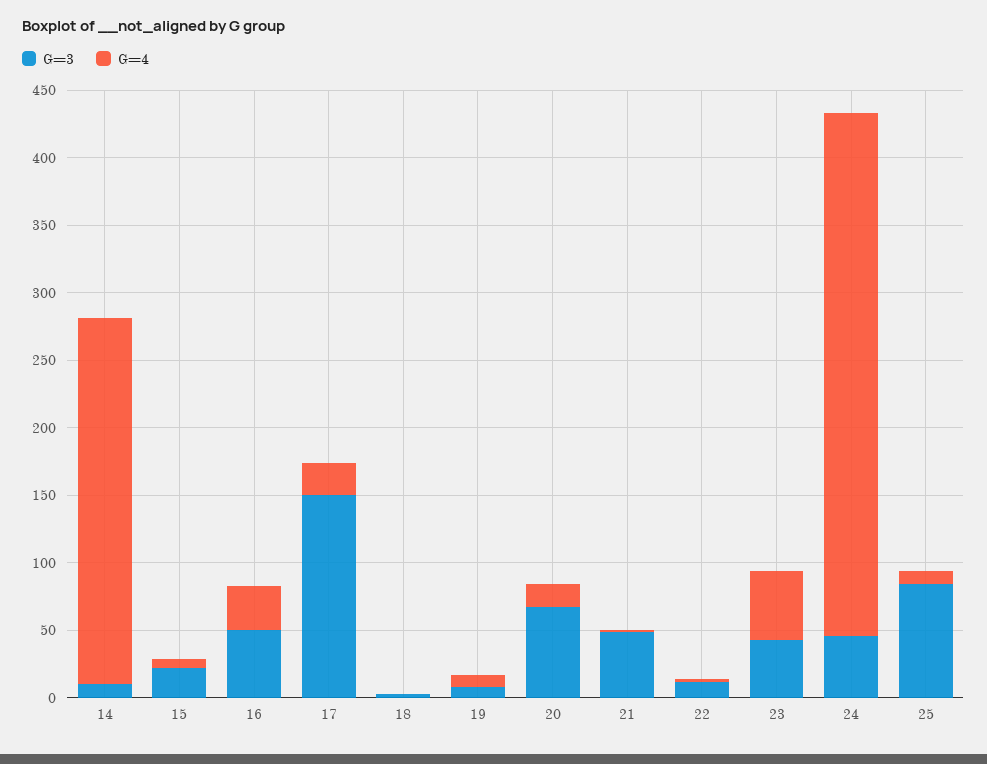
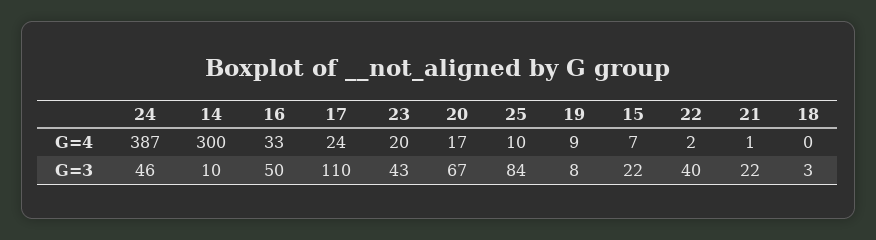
G=4, 14: 270 -> 300
G=3, 17: 150 -> 110
G=3, 21: 50 -> 22
G=3, 22: 10 -> 40
G=4, 23: 50 -> 20

